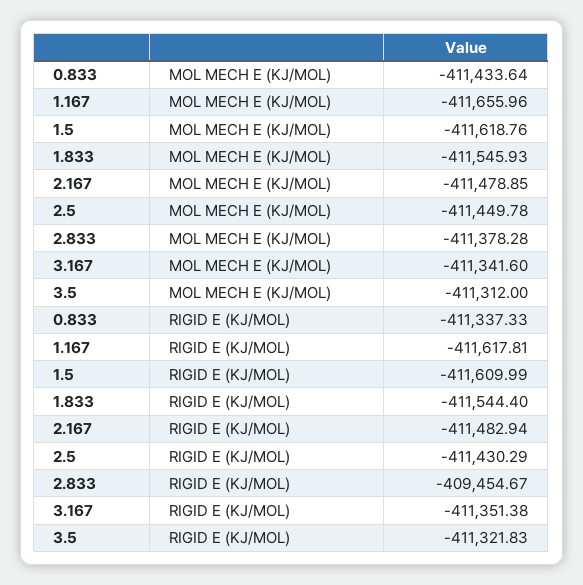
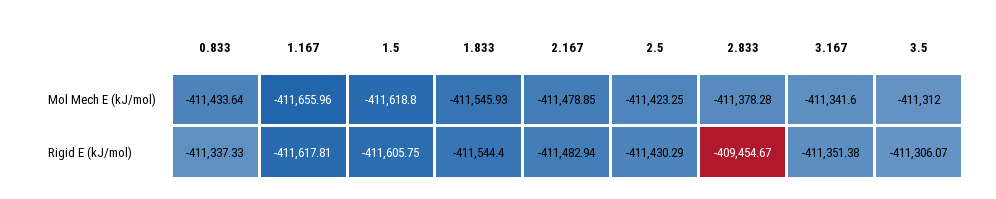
1.5, MOL MECH E (KJ/MOL): -411618.76 -> -411618.8
2.5, MOL MECH E (KJ/MOL): -411449.78 -> -411423.25
1.5, RIGID E (KJ/MOL): -411609.99 -> -411605.75
3.5, RIGID E (KJ/MOL): -411321.83 -> -411306.07

